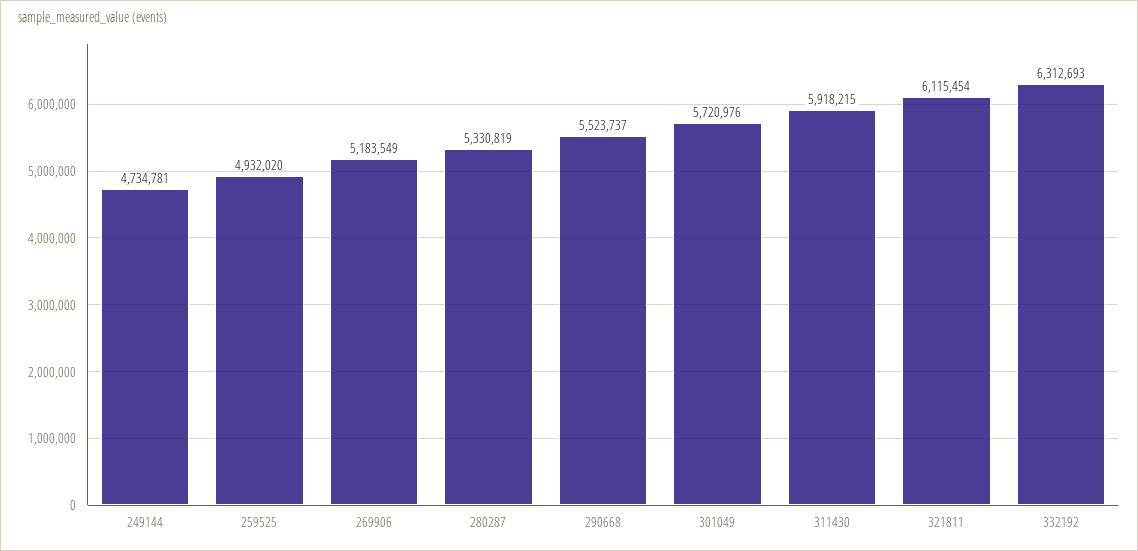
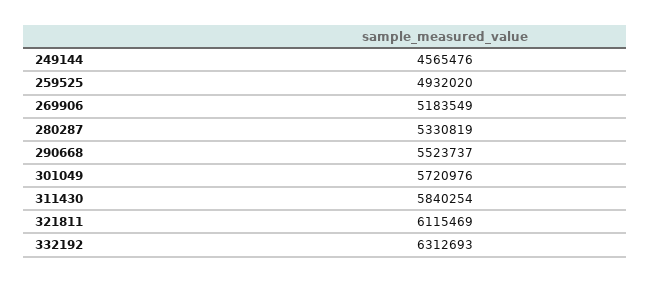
249144: 4734781 -> 4565476
311430: 5918215 -> 5840254
321811: 6115454 -> 6115469

